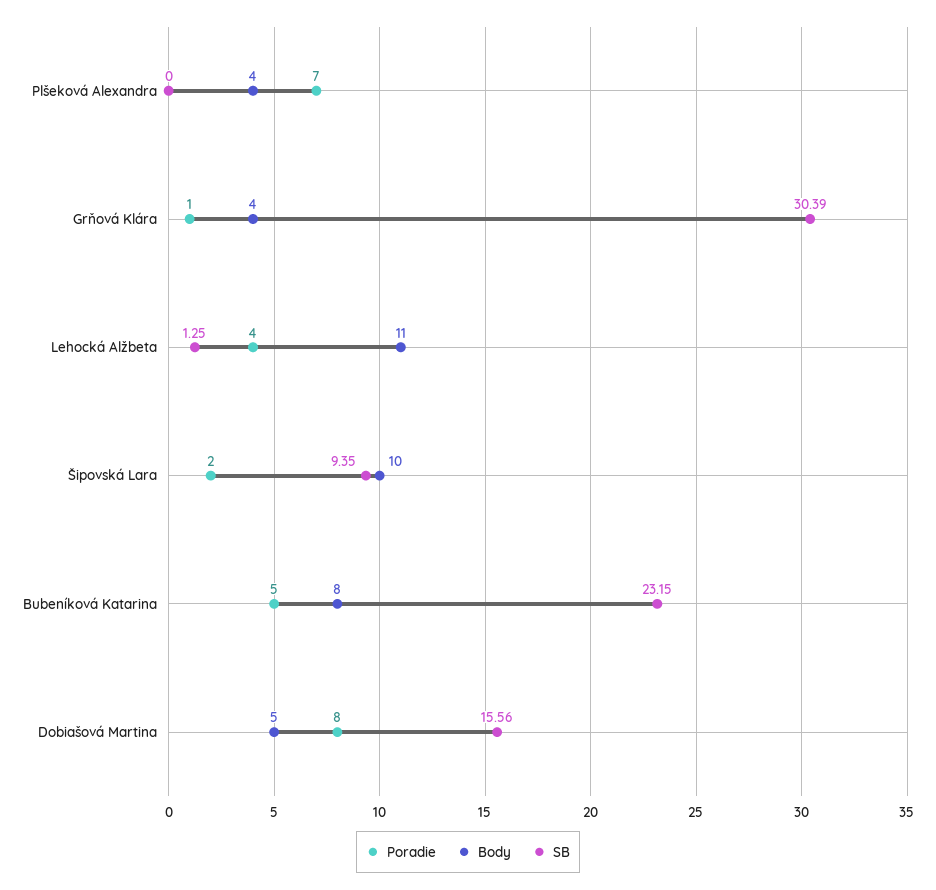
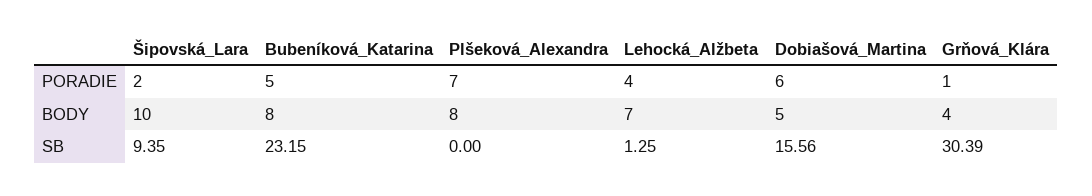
Body, Plšeková Alexandra: 4 -> 8
Body, Lehocká Alžbeta: 11 -> 7
Poradie, Dobiašová Martina: 8 -> 6

